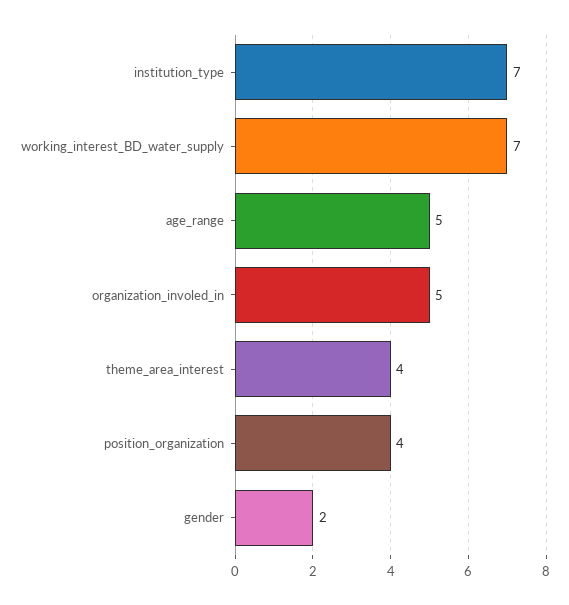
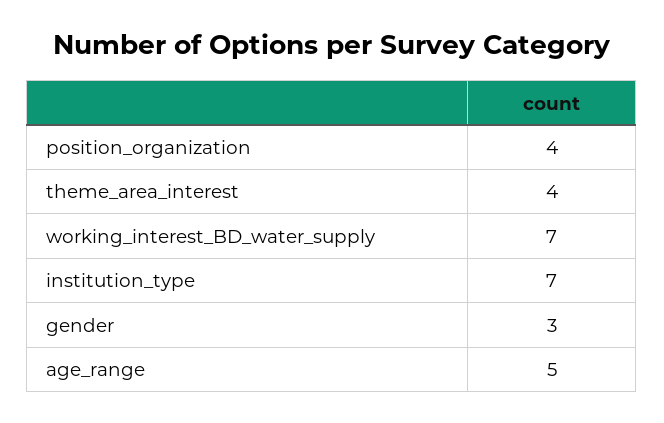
organization_involed_in: 5 -> none
gender: 2 -> 3

